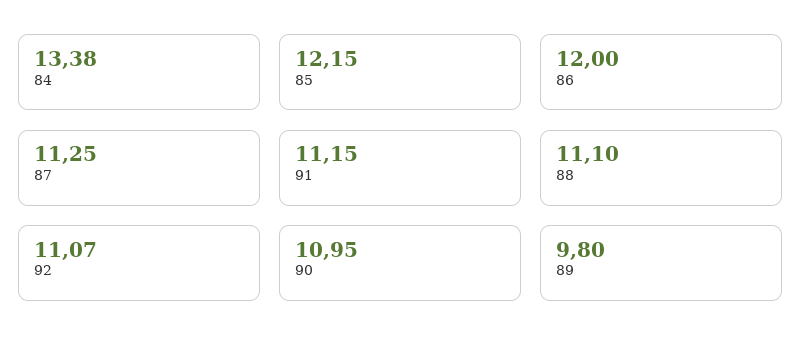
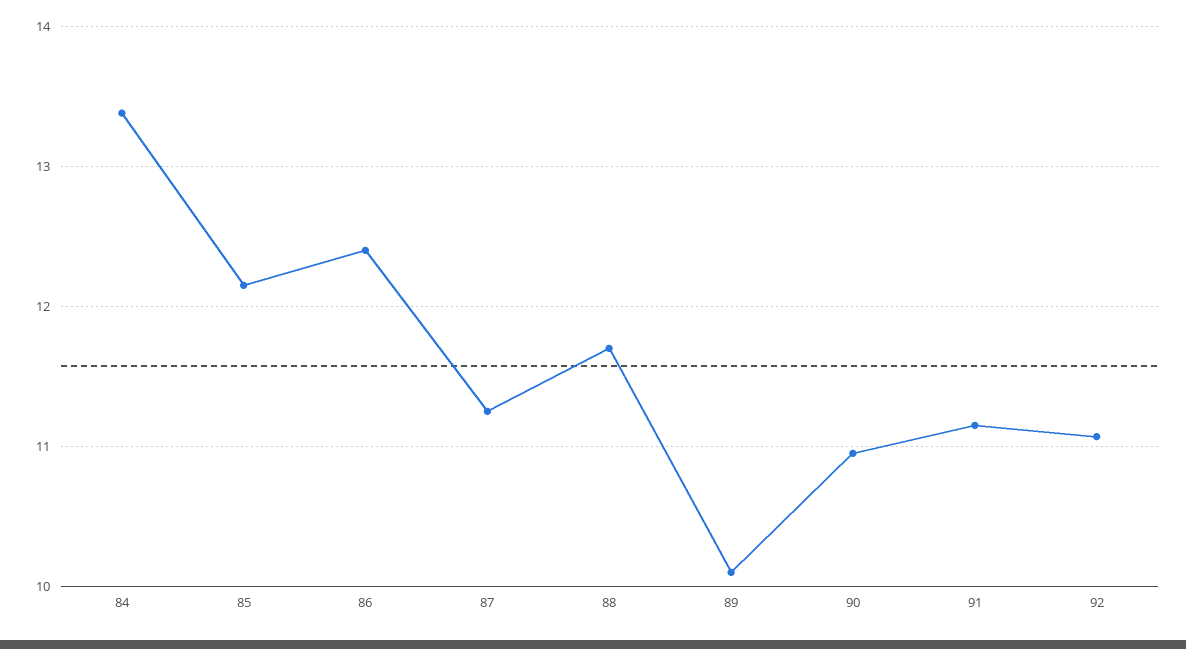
86: 12 -> 12.4
88: 11.1 -> 11.7
89: 9.8 -> 10.1

